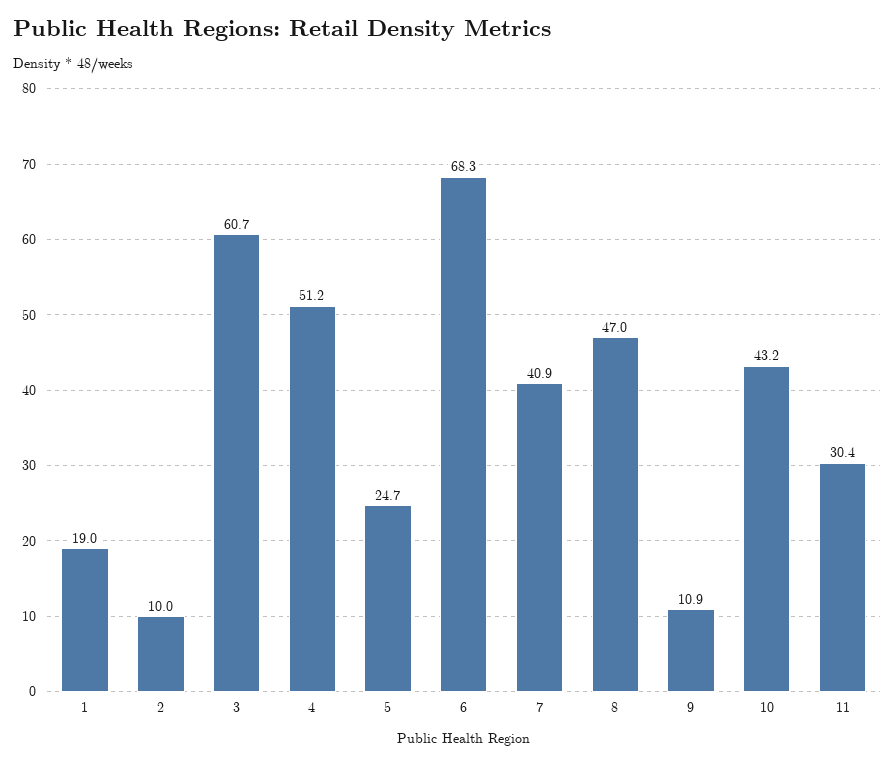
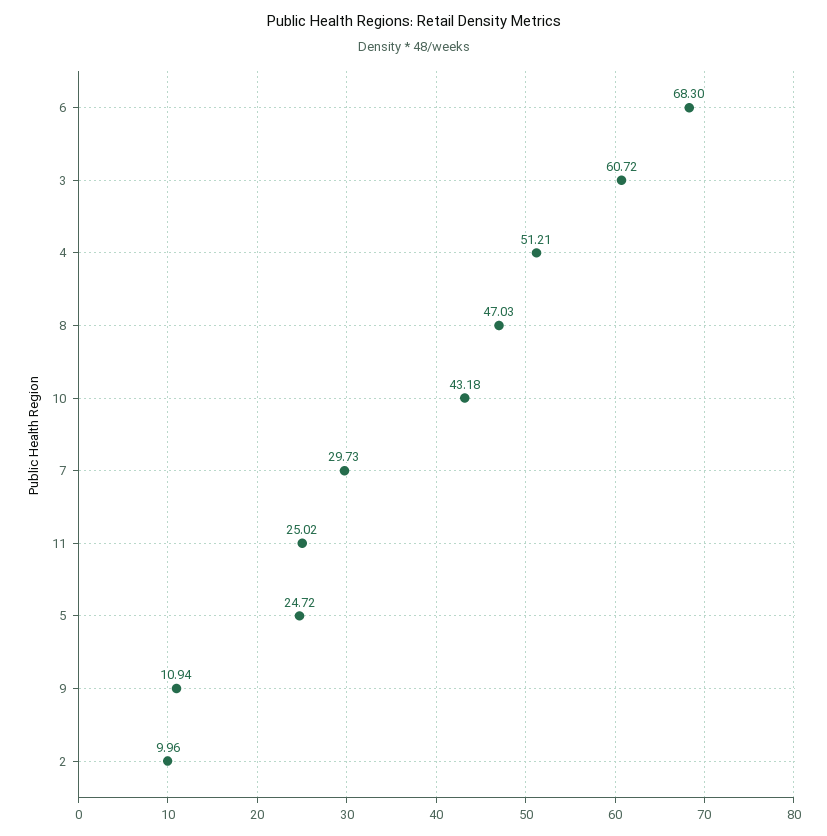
1: 19 -> none
7: 40.9 -> 29.73
11: 30.4 -> 25.02

